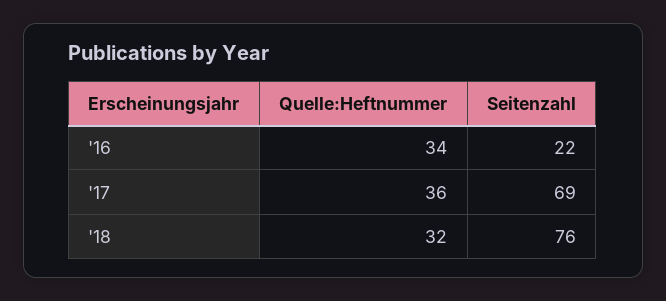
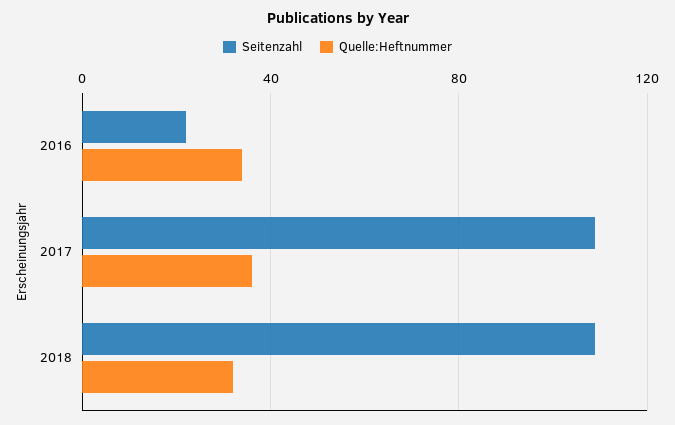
Seitenzahl, '17: 69 -> 110
Seitenzahl, '18: 76 -> 110

